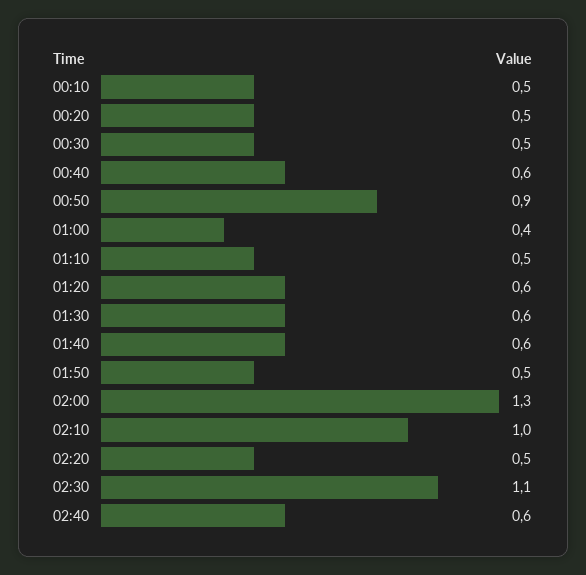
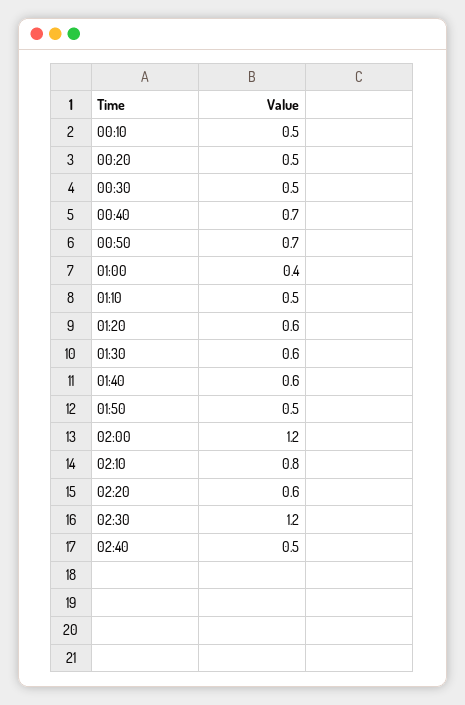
00:40: 0.6 -> 0.7
00:50: 0.9 -> 0.7
02:00: 1.3 -> 1.2
02:10: 1 -> 0.8
02:20: 0.5 -> 0.6
02:30: 1.1 -> 1.2
02:40: 0.6 -> 0.5

